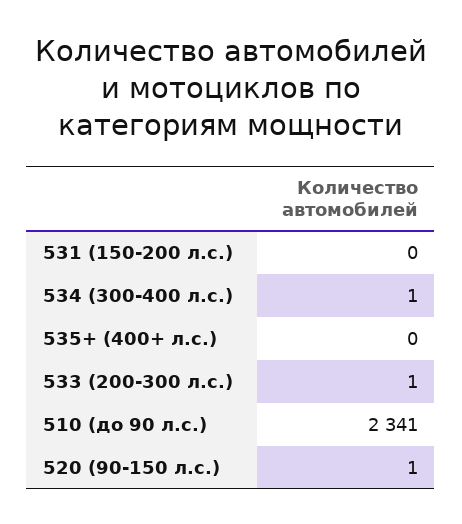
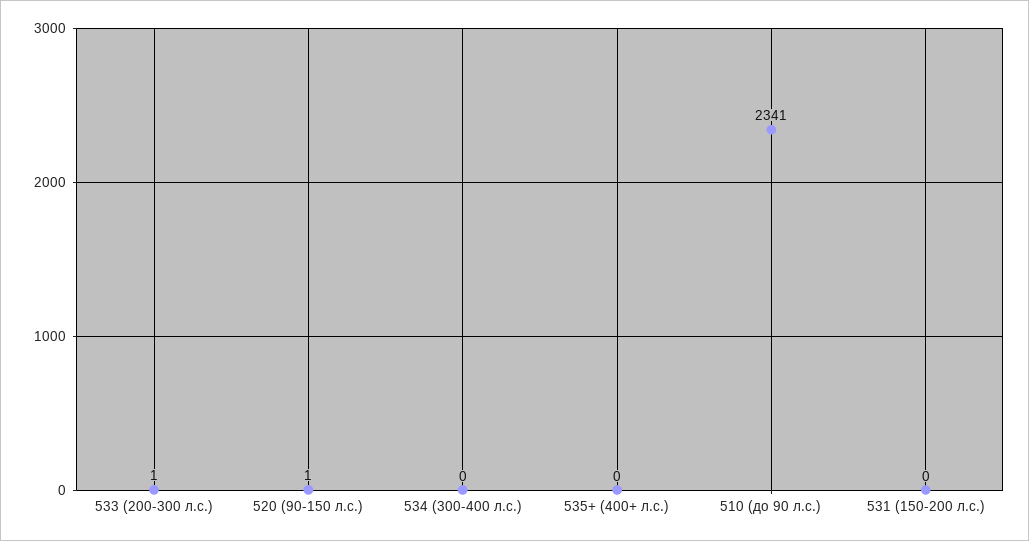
534 (300-400 л.с.): 1 -> 0

